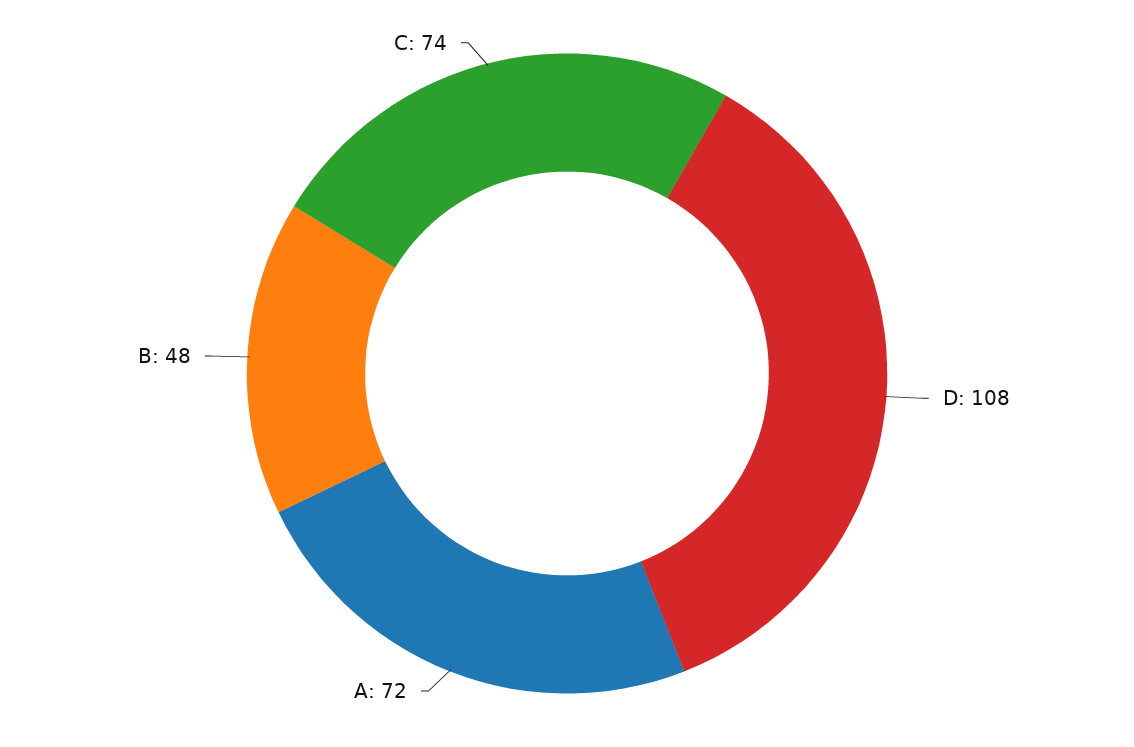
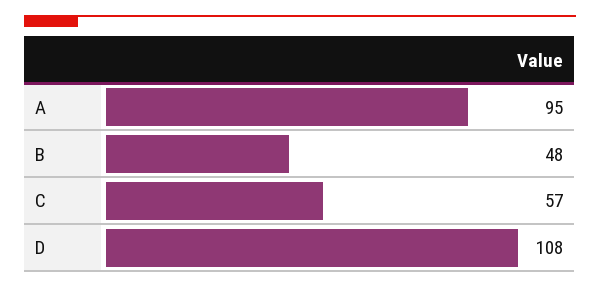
A: 72 -> 95
C: 74 -> 57

